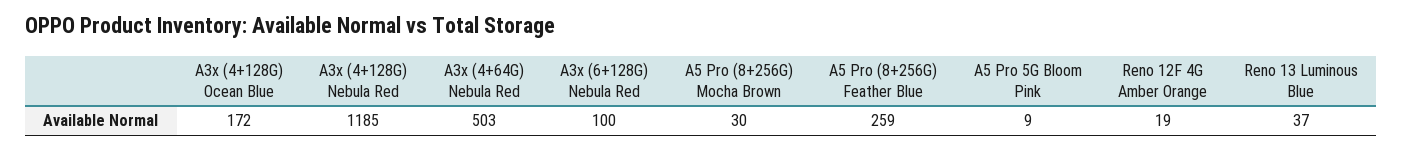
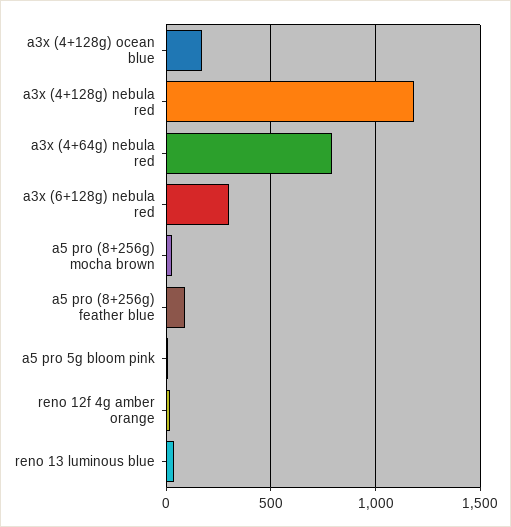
A3x (4+64G) Nebula Red: 503 -> 800
A3x (6+128G) Nebula Red: 100 -> 300
A5 Pro (8+256G) Feather Blue: 259 -> 100

